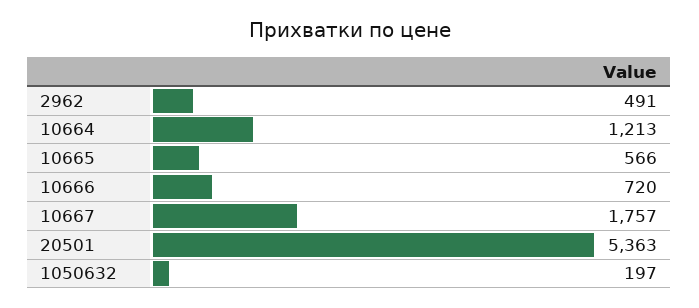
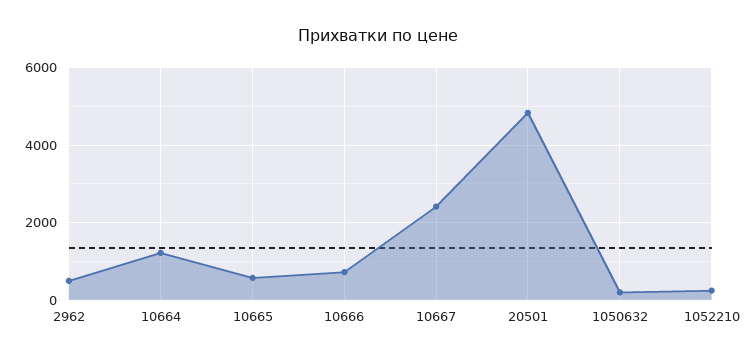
10667: 1757 -> 2400
20501: 5363 -> 4800
1052210: none -> 200

